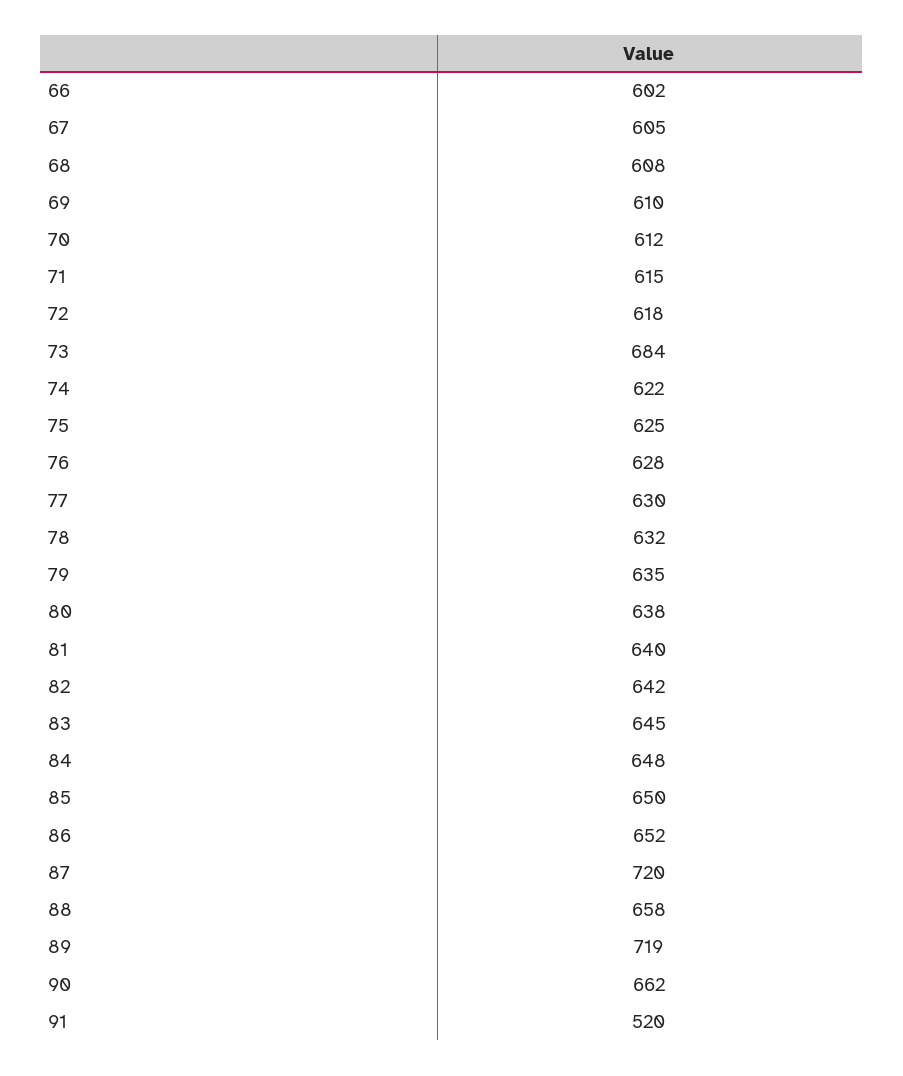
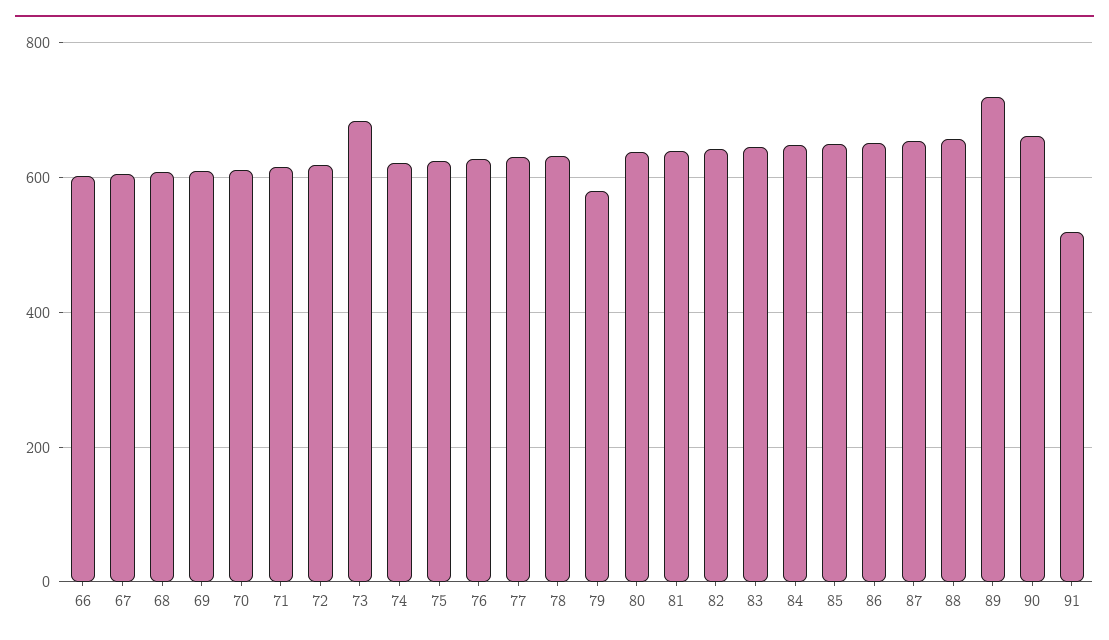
79: 635 -> 580
87: 720 -> 660

